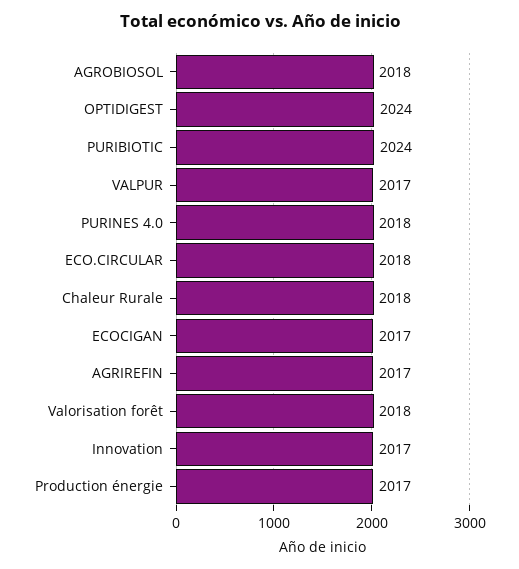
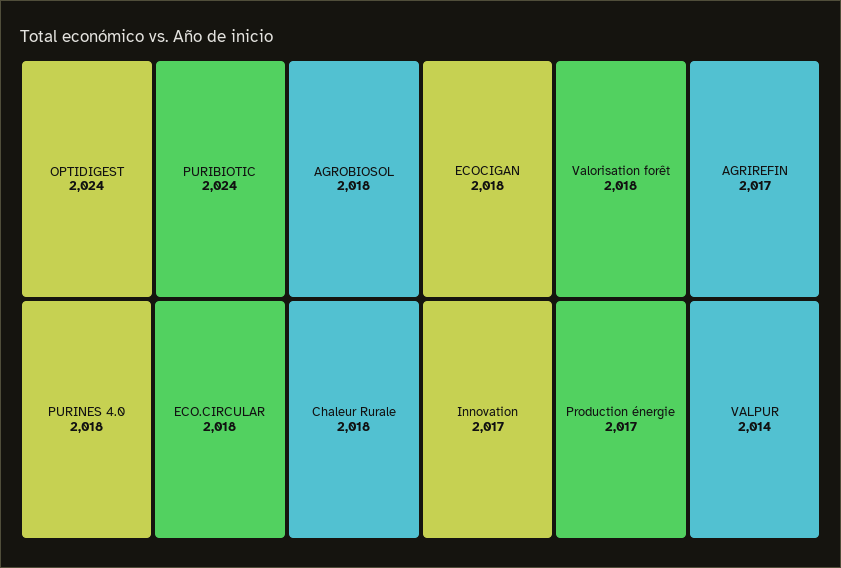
VALPUR: 2017 -> 2014
ECOCIGAN: 2017 -> 2018

